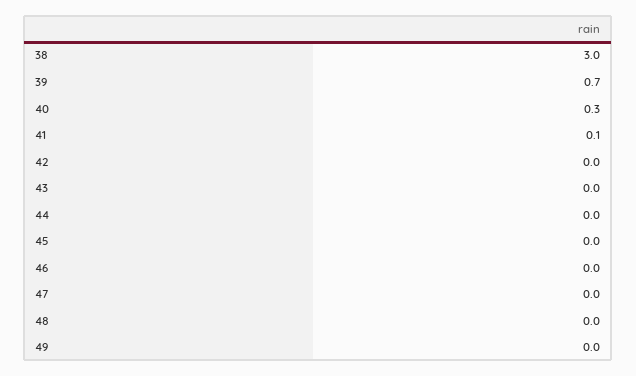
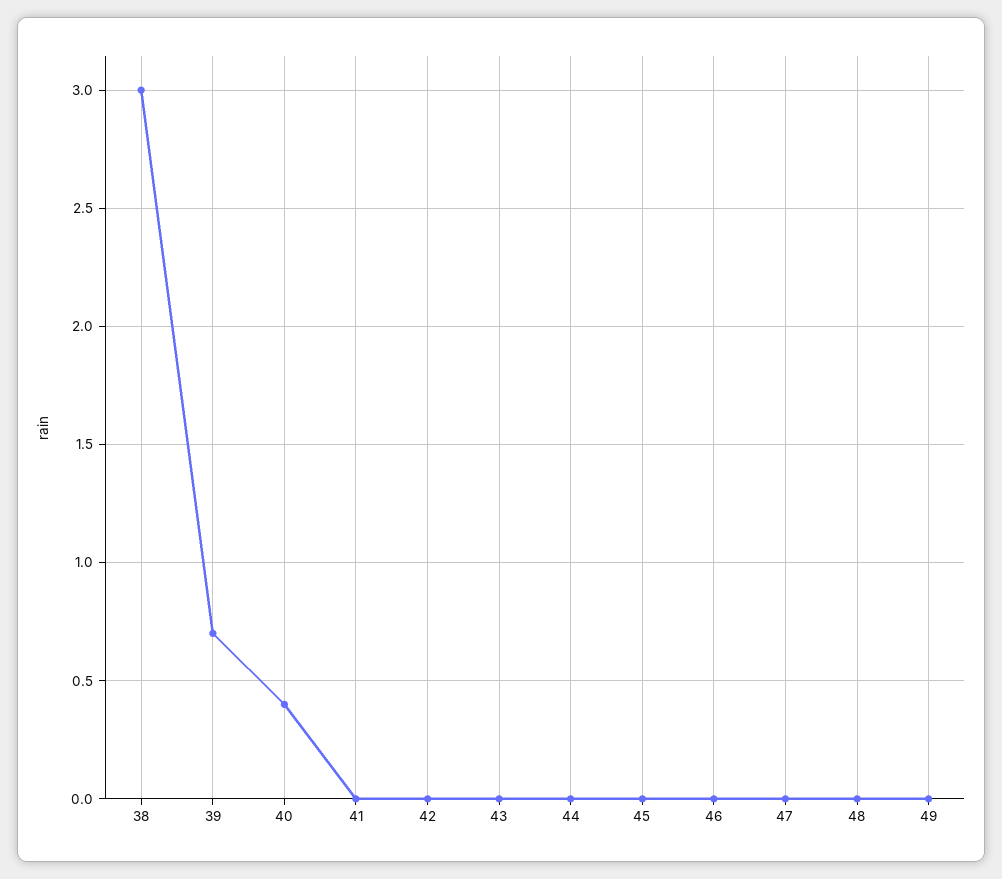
40: 0.3 -> 0.4
41: 0.1 -> 0

